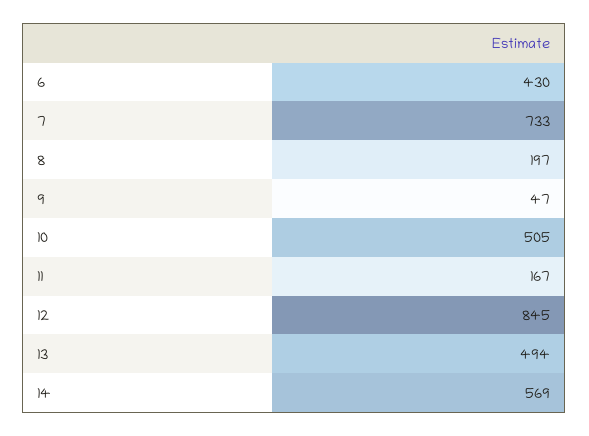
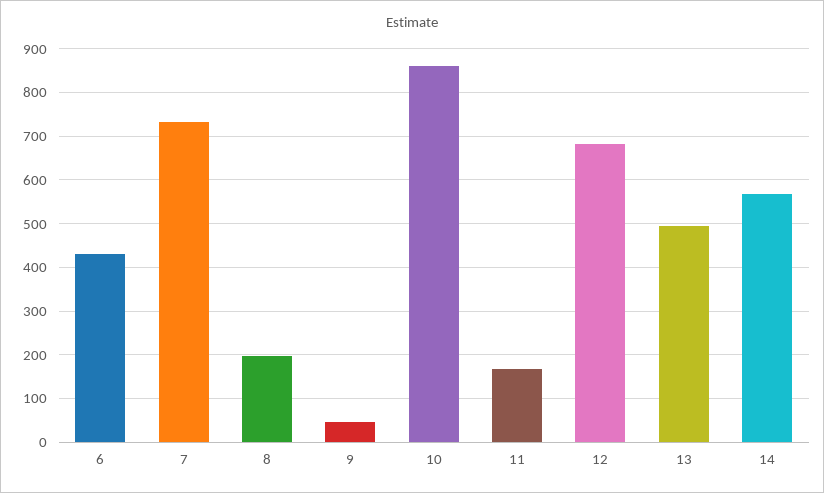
10: 505 -> 860
12: 845 -> 680

